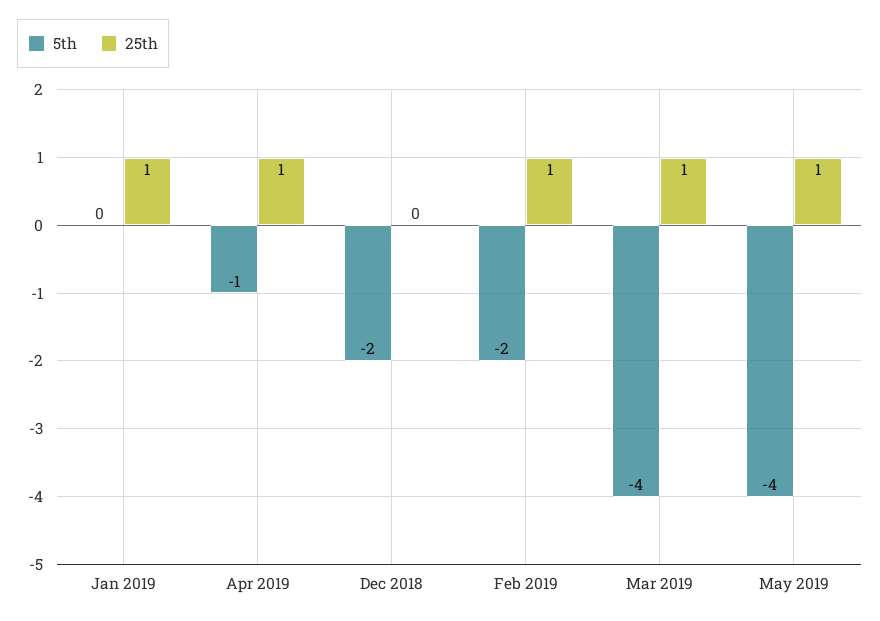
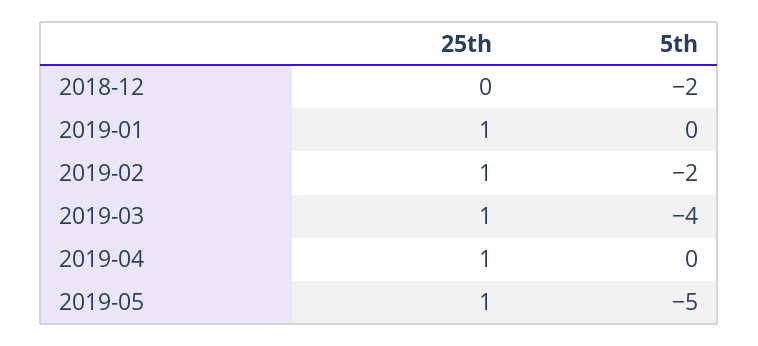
5th, Apr 2019: -1 -> 0
5th, May 2019: -4 -> -5

